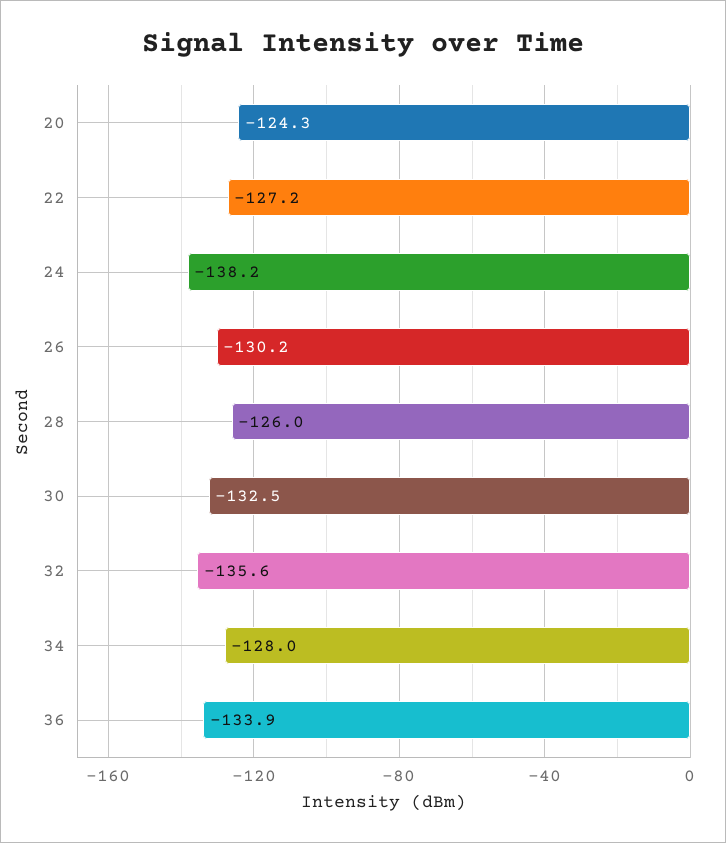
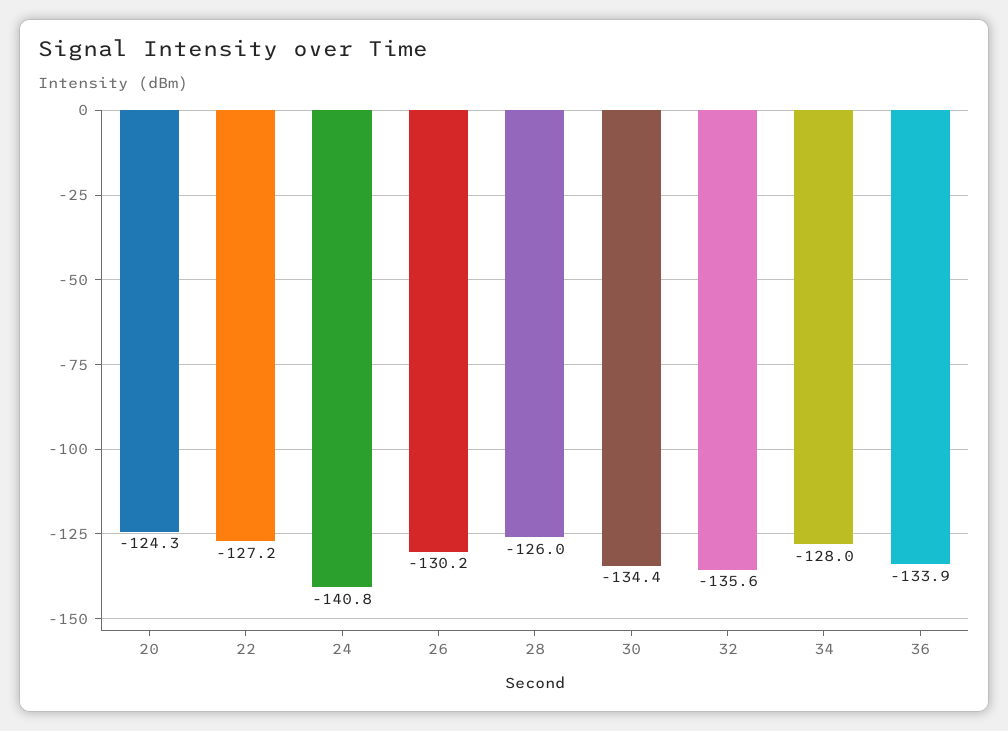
24: -138.2 -> -140.8
30: -132.5 -> -134.4

